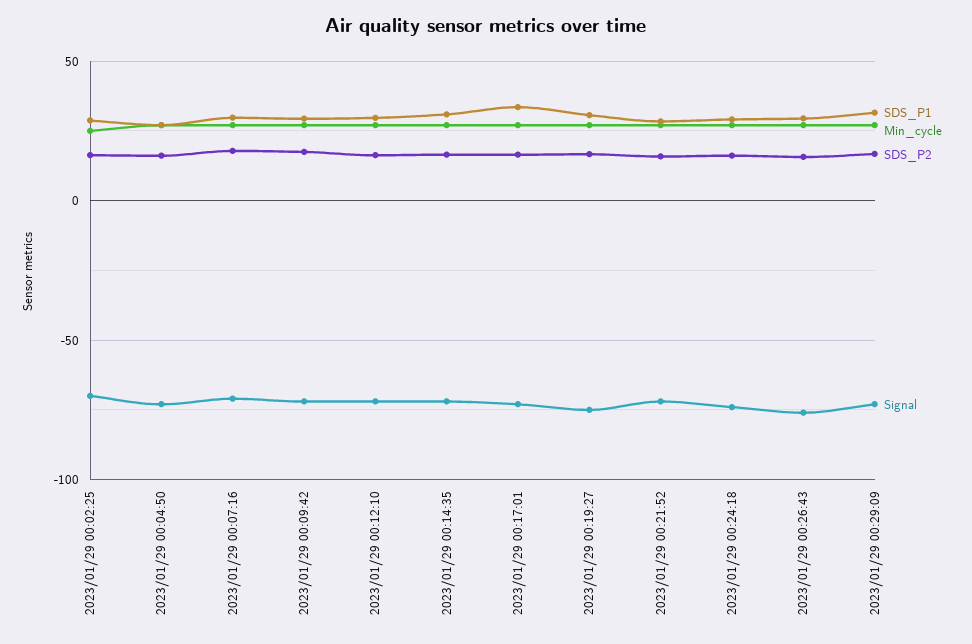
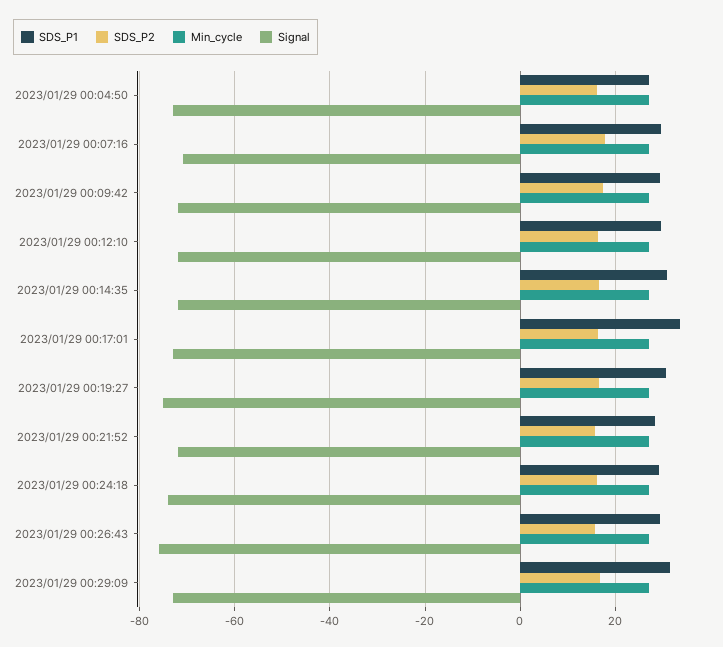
SDS_P1, 2023/01/29 00:02:25: 30 -> none
Min_cycle, 2023/01/29 00:02:25: 25 -> none
SDS_P2, 2023/01/29 00:02:25: 15 -> none
Signal, 2023/01/29 00:02:25: -70 -> none

